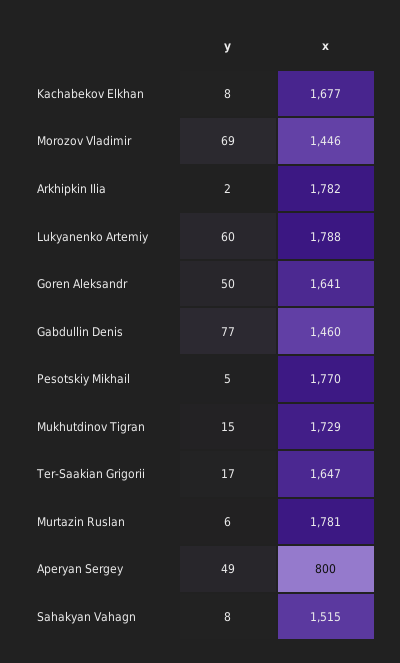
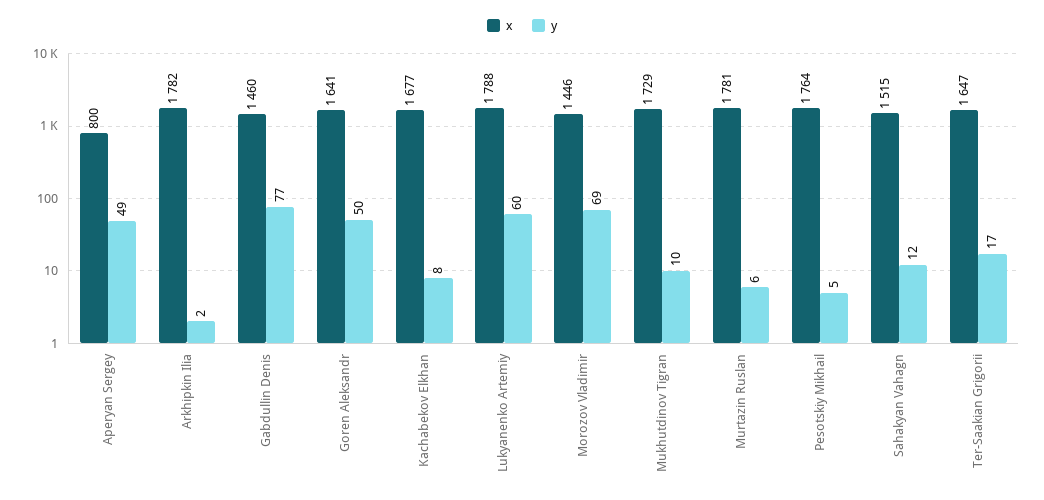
x, Pesotskiy Mikhail: 1770 -> 1764
y, Mukhutdinov Tigran: 15 -> 10
y, Sahakyan Vahagn: 8 -> 12

